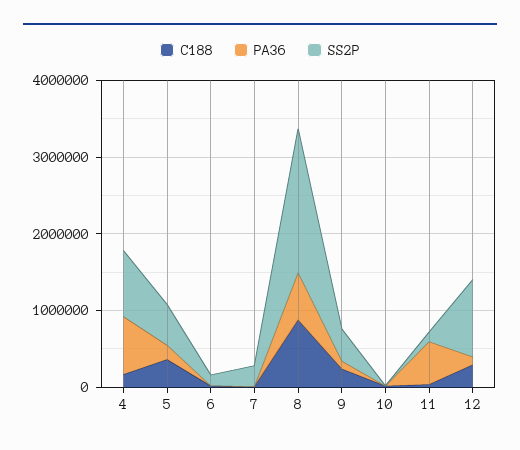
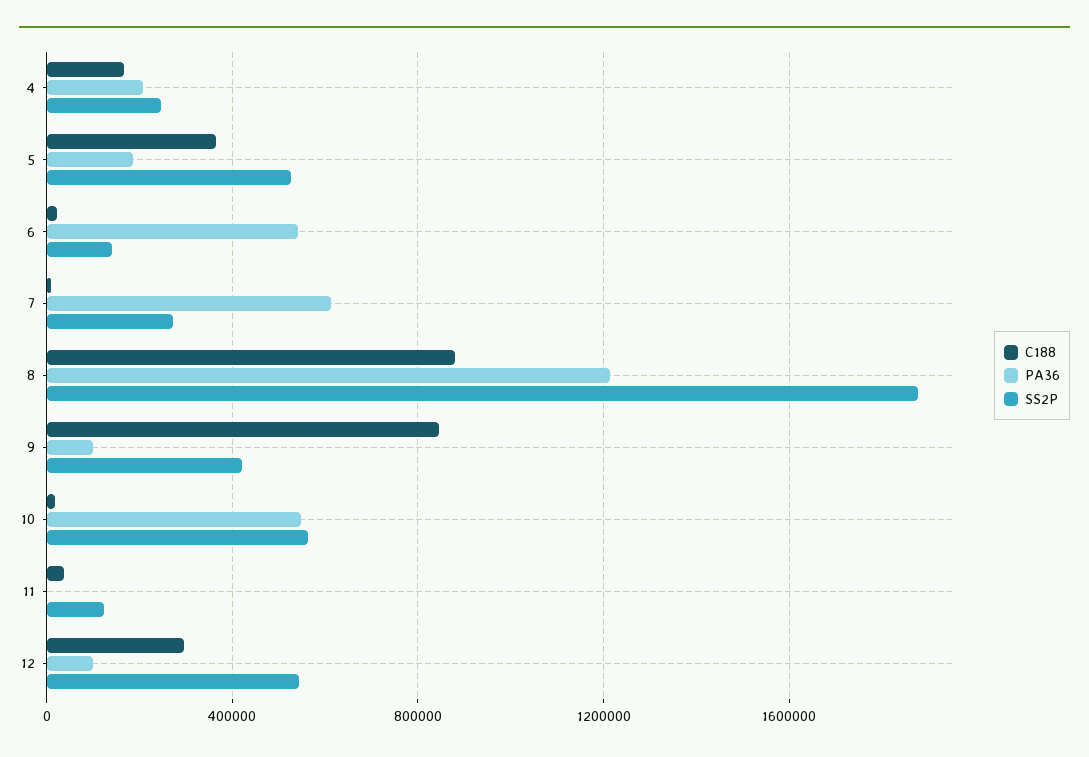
PA36, 4: 800000 -> 200000
SS2P, 4: 800000 -> 250000
PA36, 6: 0 -> 550000
PA36, 7: 0 -> 600000
PA36, 8: 600000 -> 1200000
C188, 9: 200000 -> 850000
PA36, 10: 0 -> 550000
SS2P, 10: 0 -> 550000
PA36, 11: 600000 -> 0
SS2P, 12: 1000000 -> 550000

